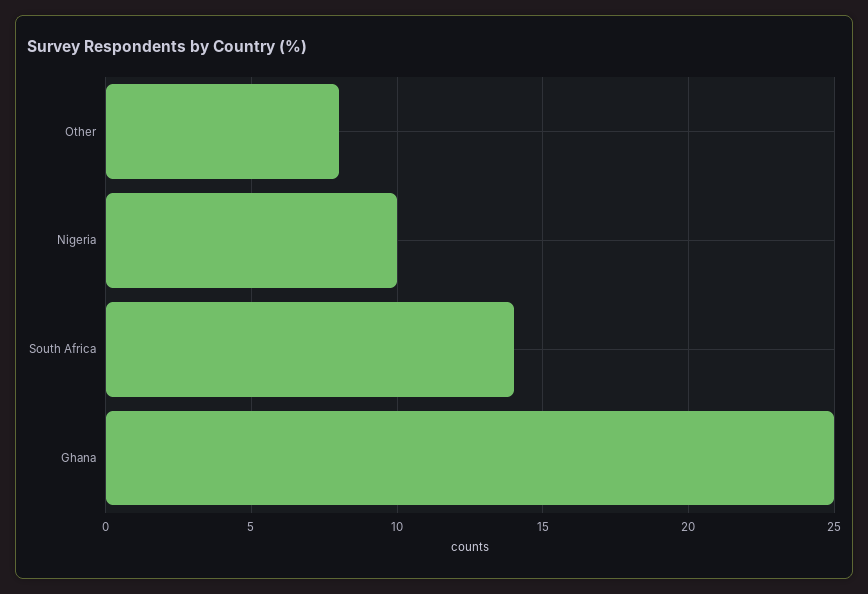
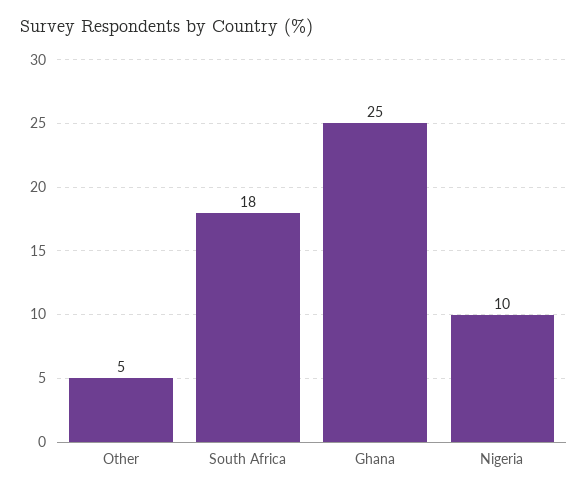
Other: 8 -> 5
South Africa: 14 -> 18

